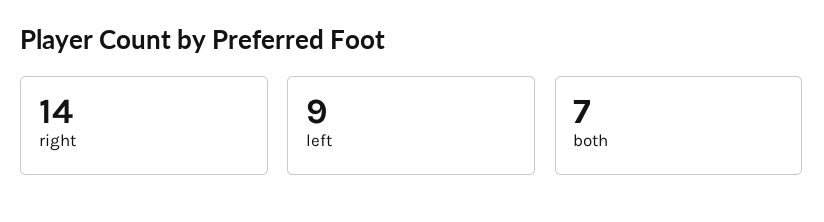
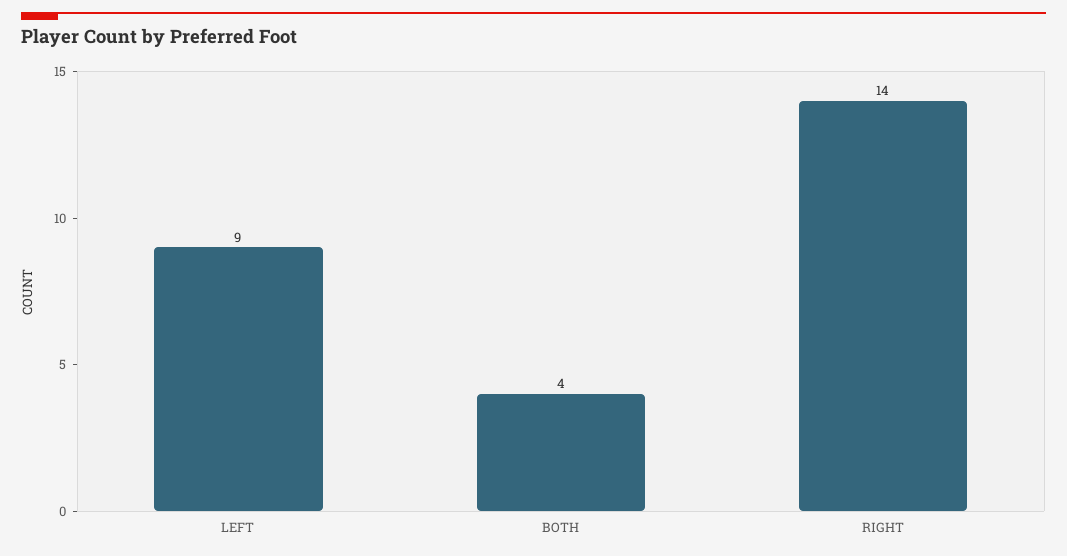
both: 7 -> 4

